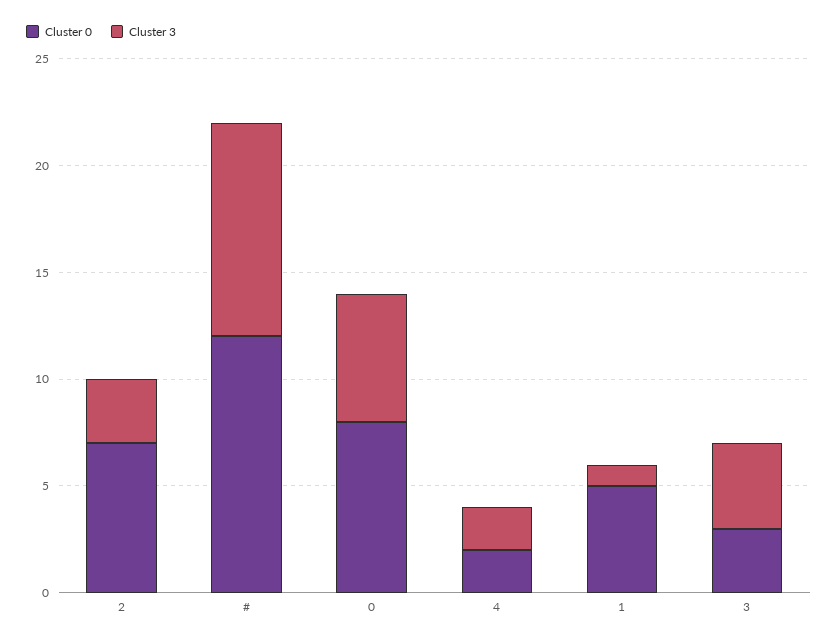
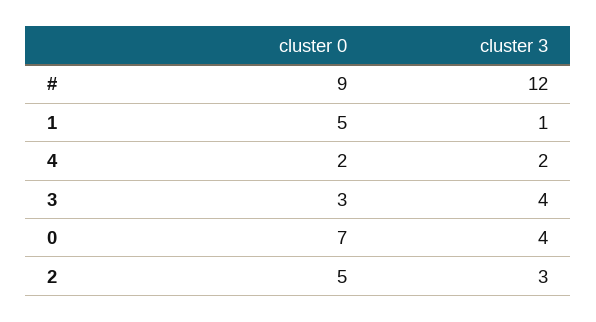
Cluster 0, 2: 7 -> 5
Cluster 0, #: 12 -> 9
Cluster 3, #: 10 -> 12
Cluster 0, 0: 8 -> 7
Cluster 3, 0: 6 -> 4

